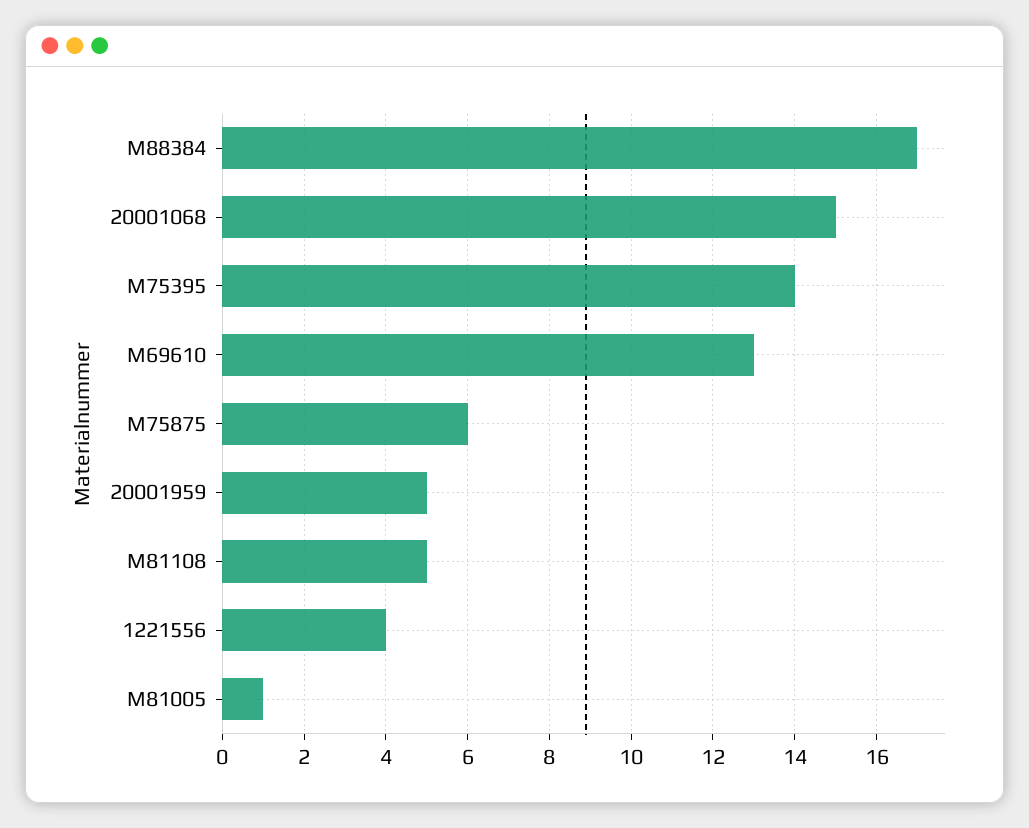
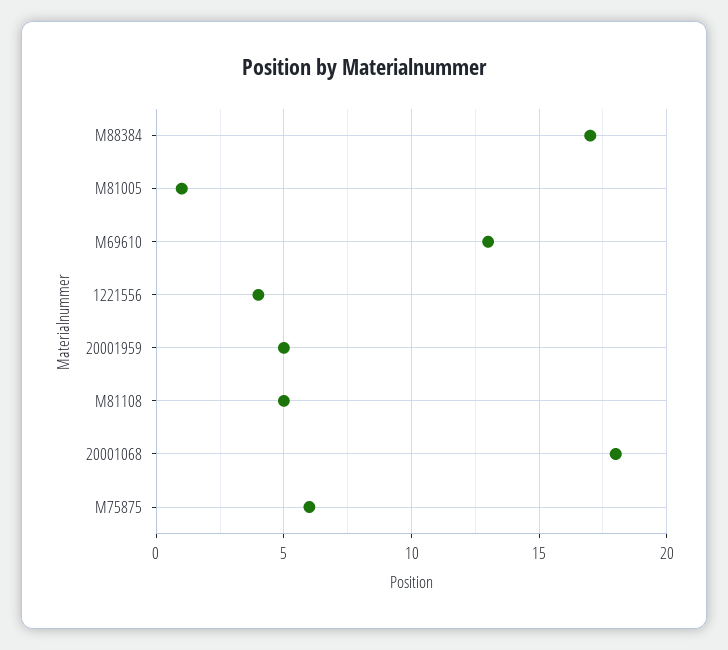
20001068: 15 -> 18
M75395: 14 -> none

